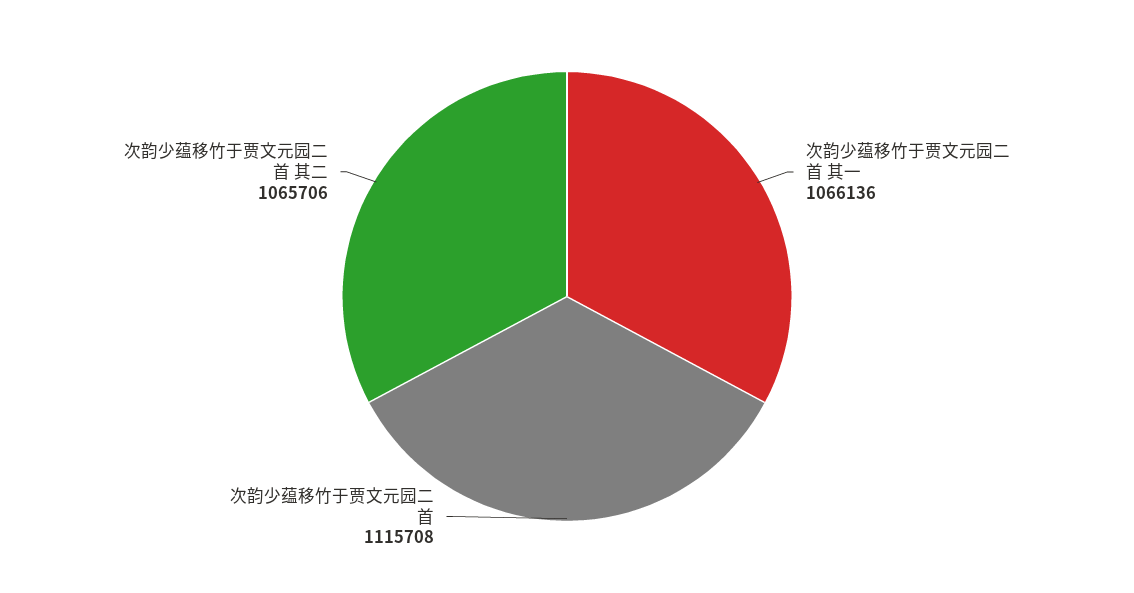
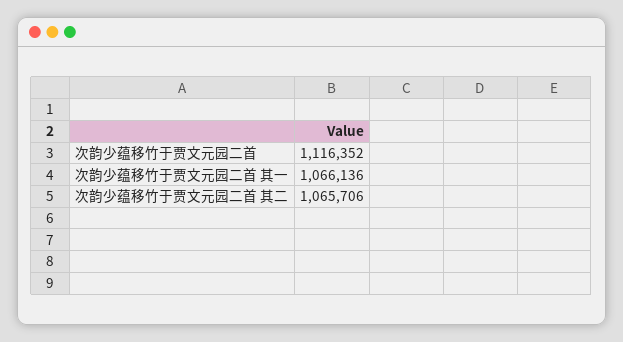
次韵少蕴移竹于贾文元园二首: 1115708 -> 1116352

